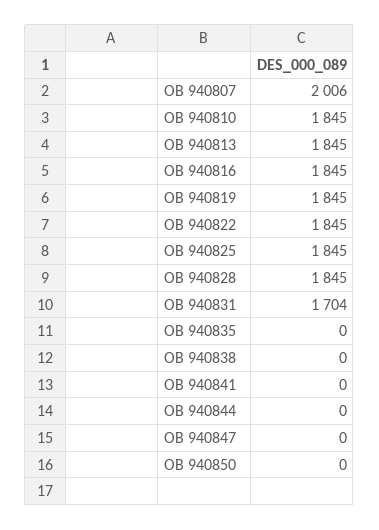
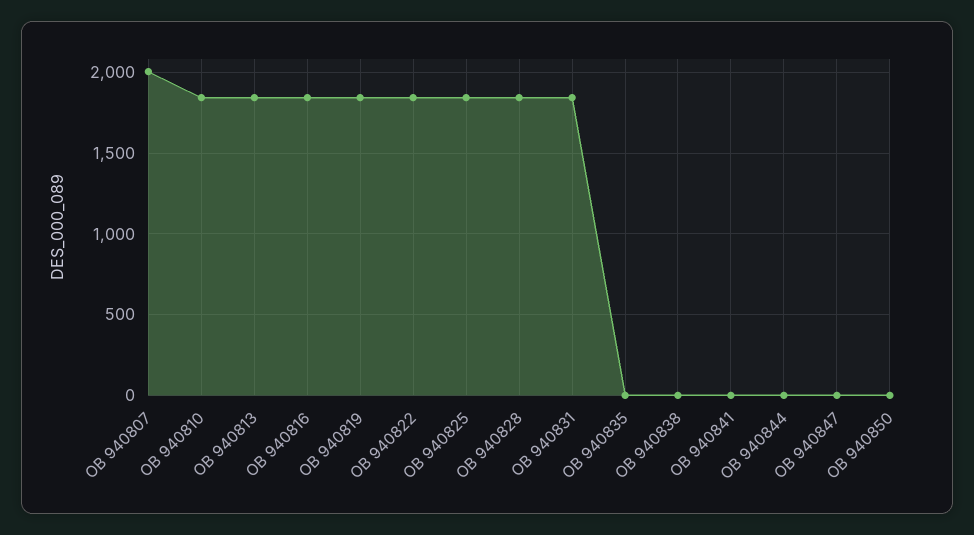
OB 940831: 1704 -> 1850

